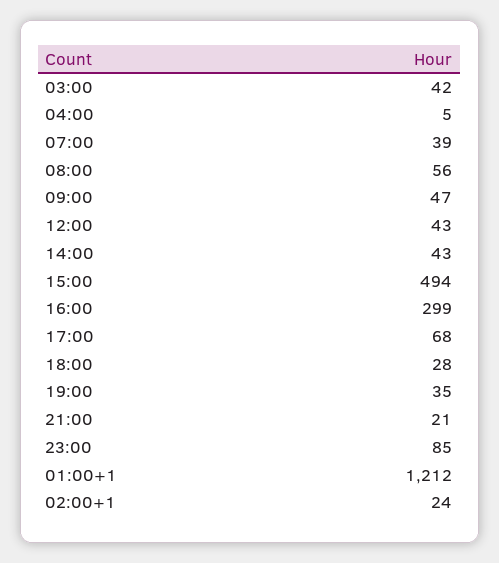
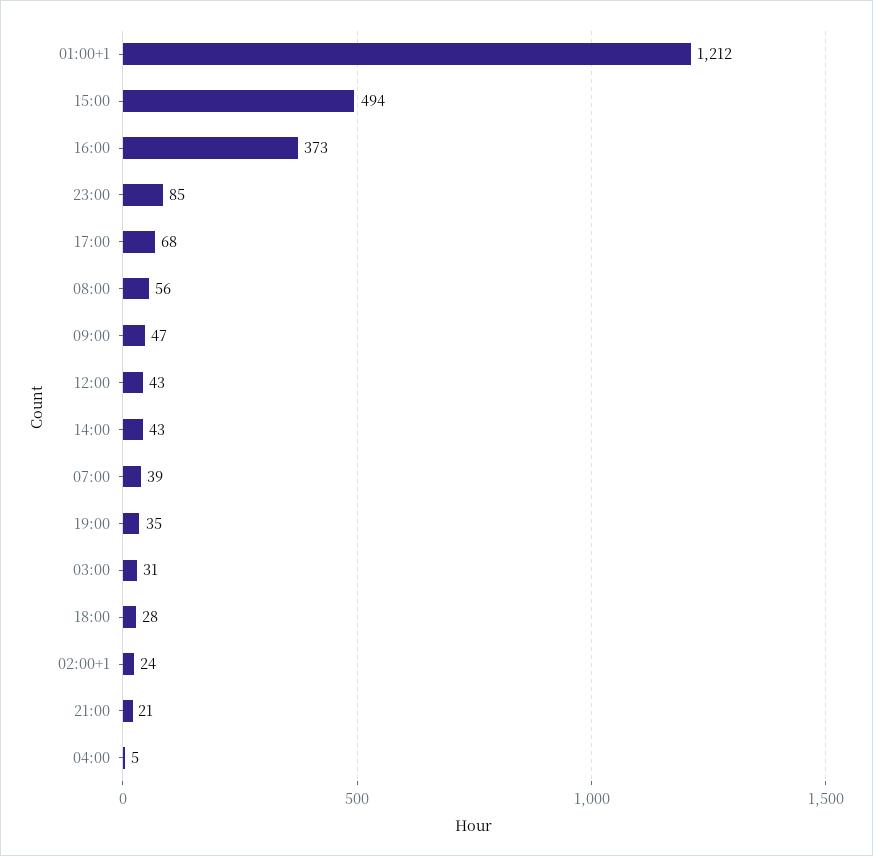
03:00: 42 -> 31
16:00: 299 -> 373

